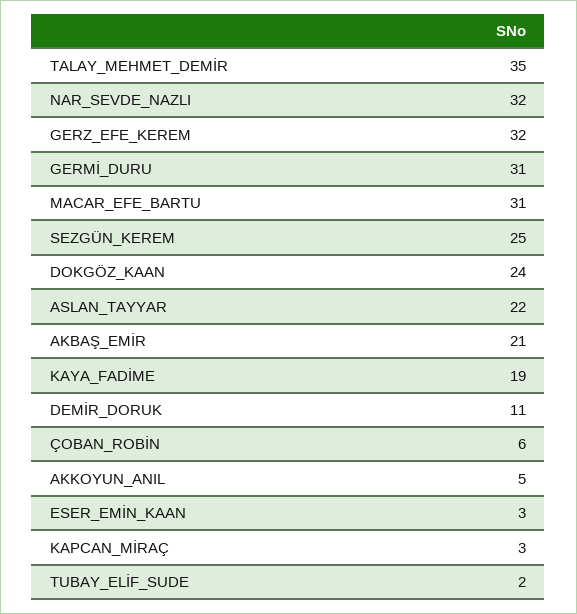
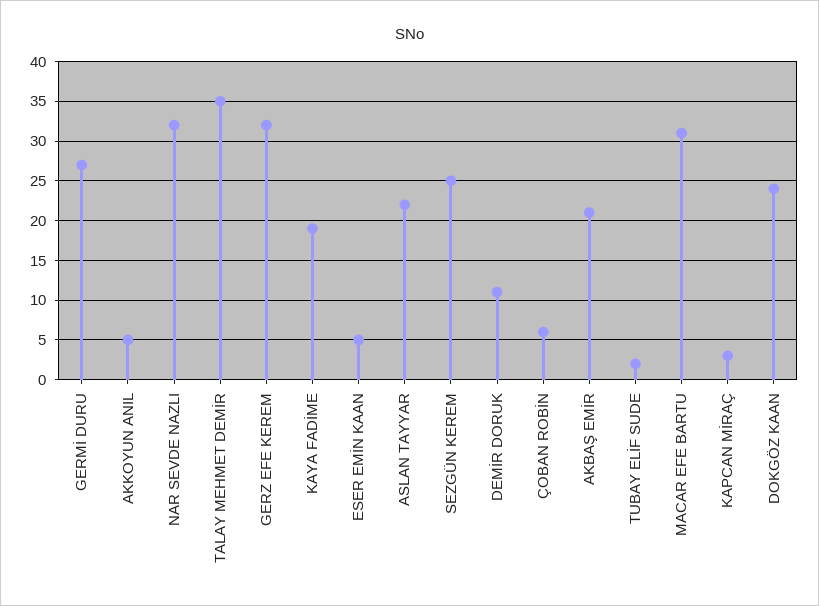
GERMİ_DURU: 31 -> 27
ESER_EMİN_KAAN: 3 -> 5

